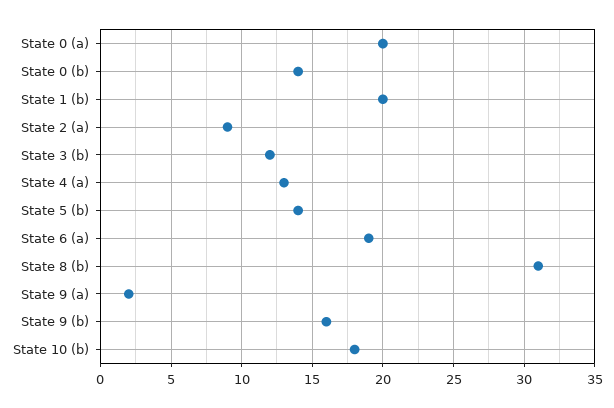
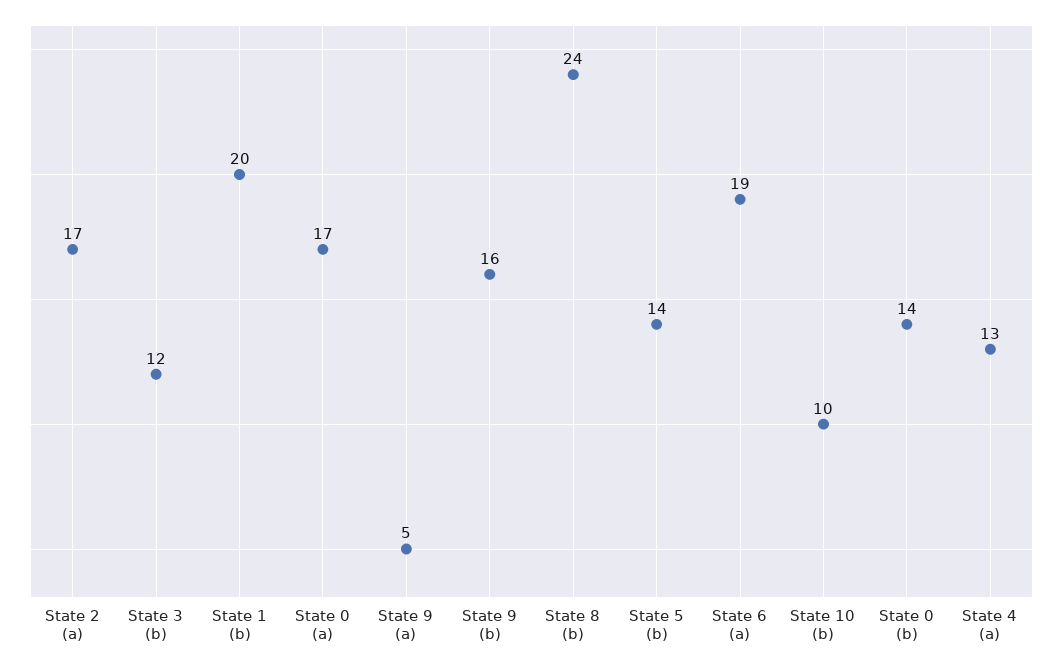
State 0 (a): 20 -> 17
State 2 (a): 9 -> 17
State 8 (b): 31 -> 24
State 9 (a): 2 -> 5
State 10 (b): 18 -> 10

